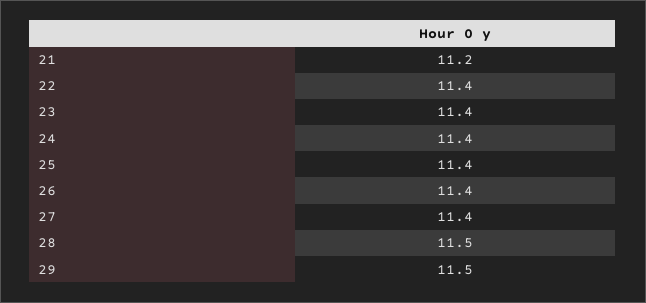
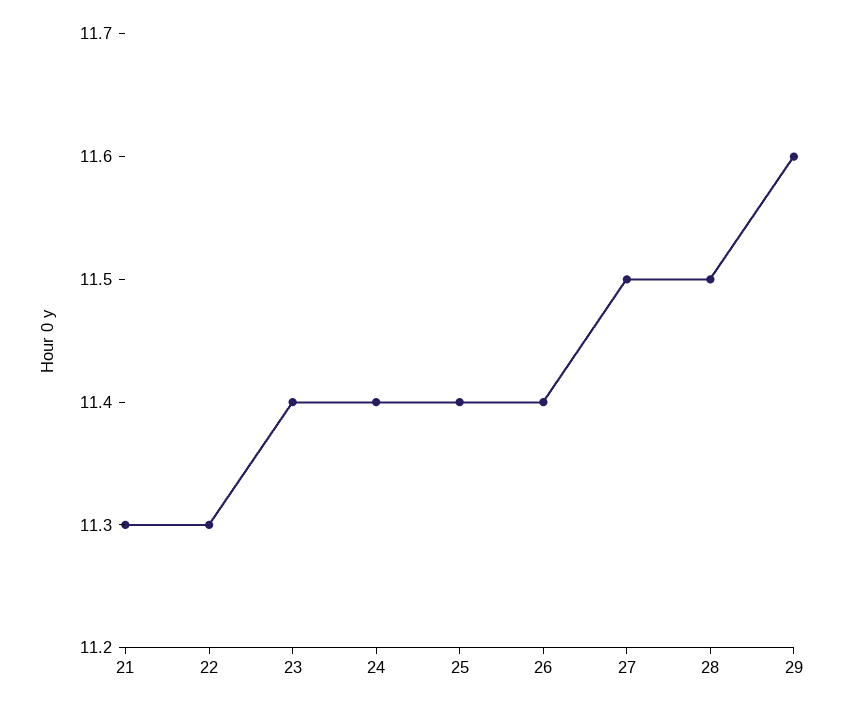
21: 11.2 -> 11.3
22: 11.4 -> 11.3
27: 11.4 -> 11.5
29: 11.5 -> 11.6

